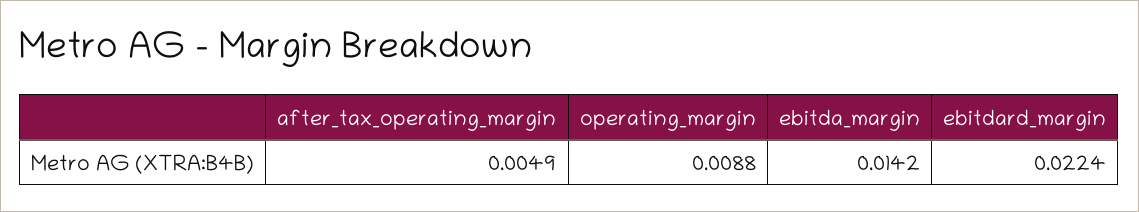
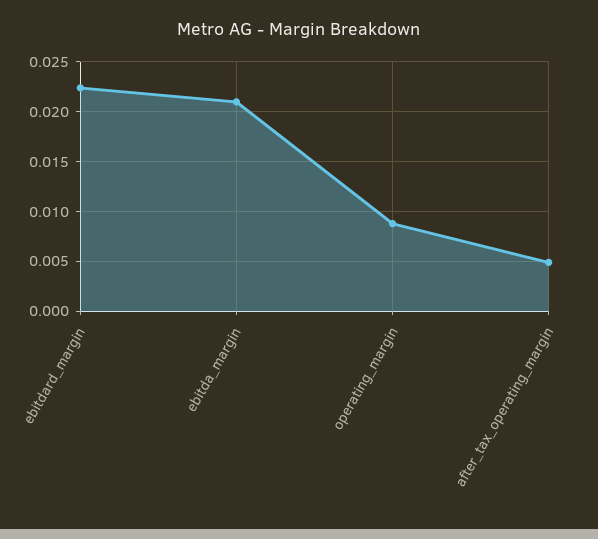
ebitda_margin: 0.0142 -> 0.021

